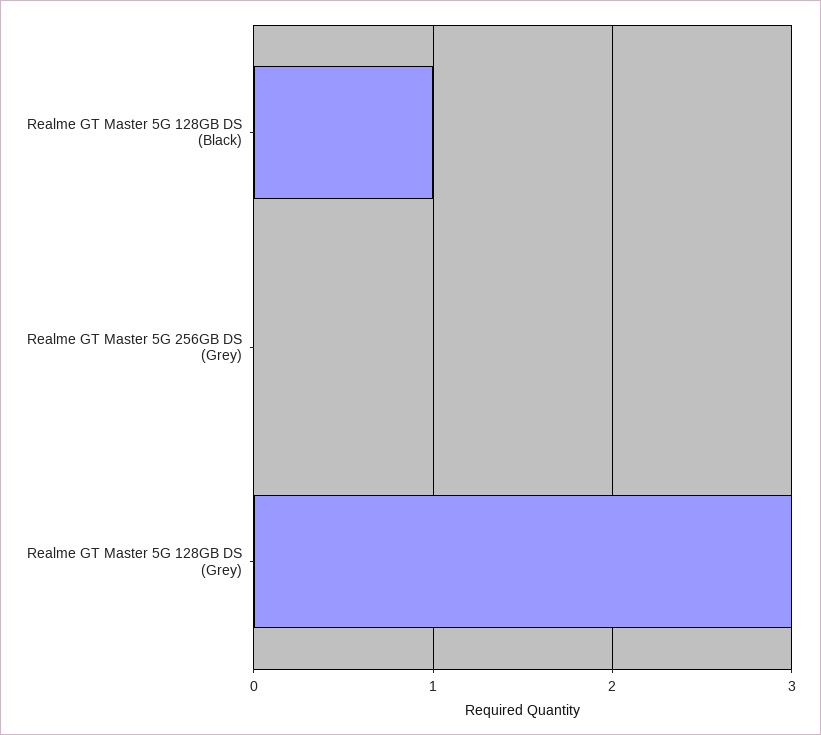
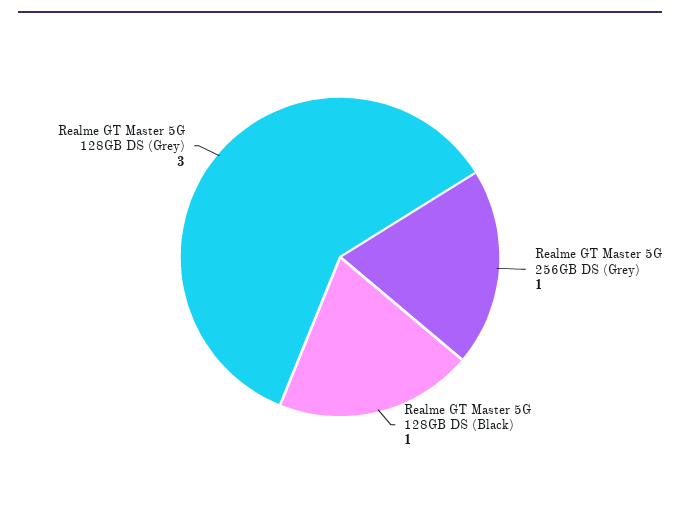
Realme GT Master 5G 256GB DS (Grey): 0 -> 1

